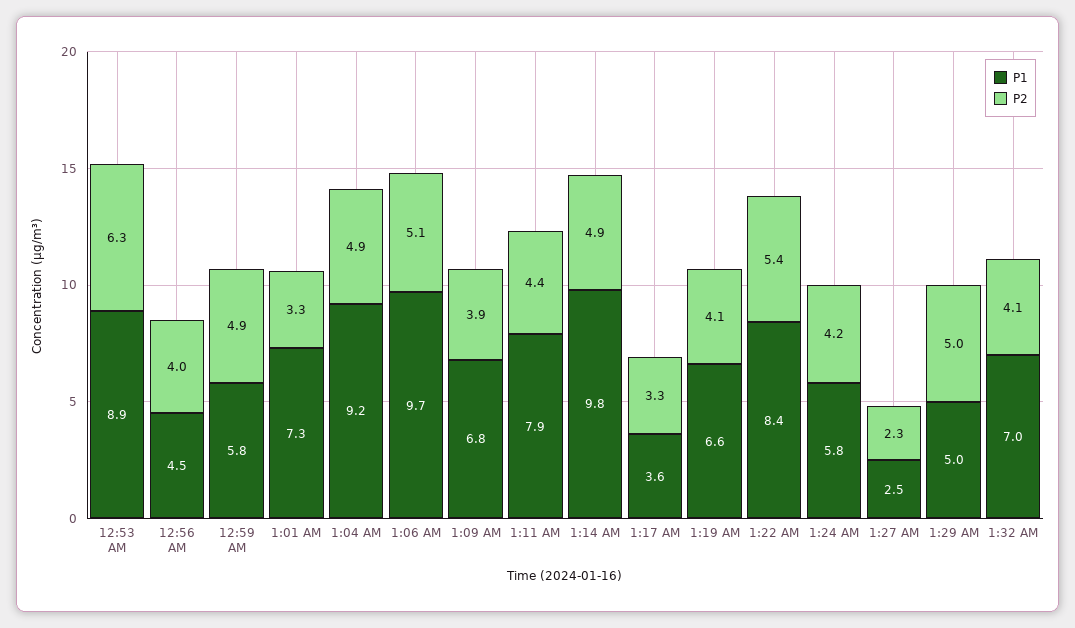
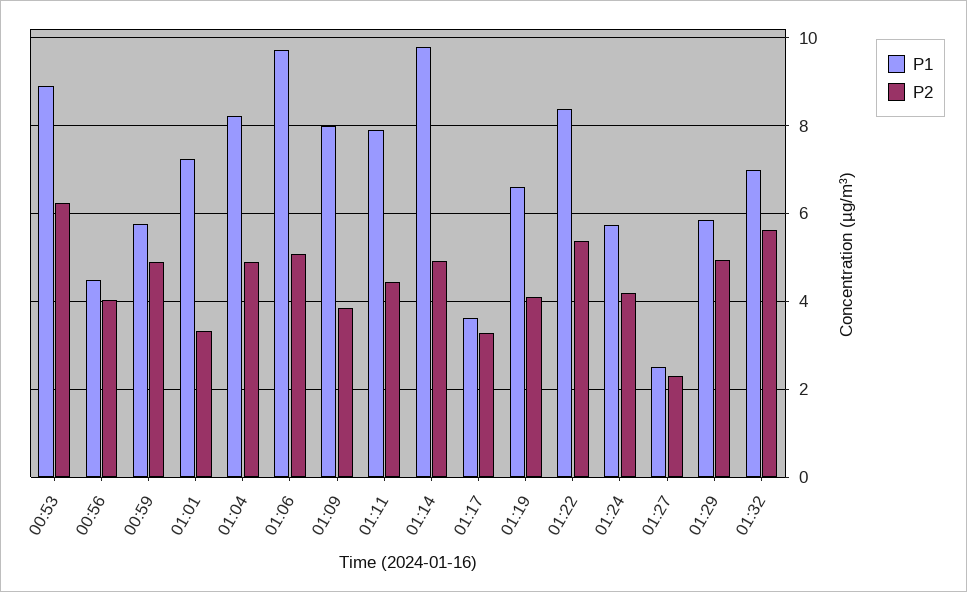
P1, 1:04 AM: 9.2 -> 8.2
P1, 1:09 AM: 6.8 -> 8
P1, 1:29 AM: 5 -> 5.8
P2, 1:32 AM: 4.1 -> 5.6

